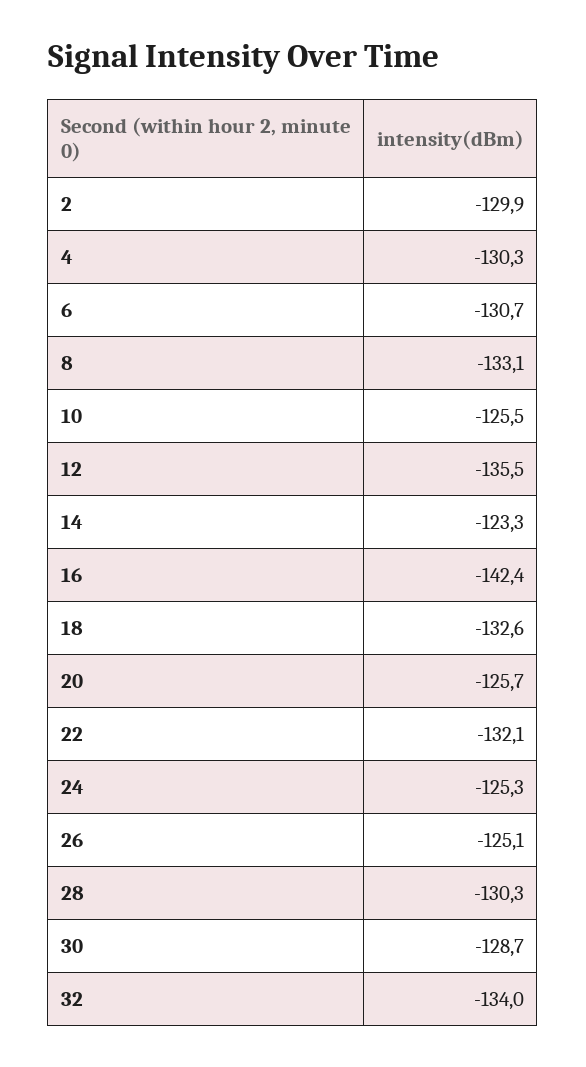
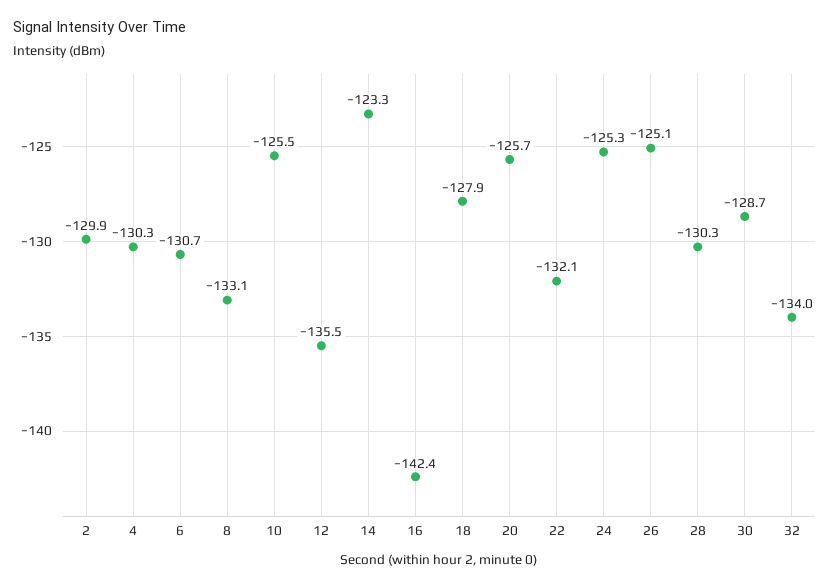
18: -132.6 -> -127.9

